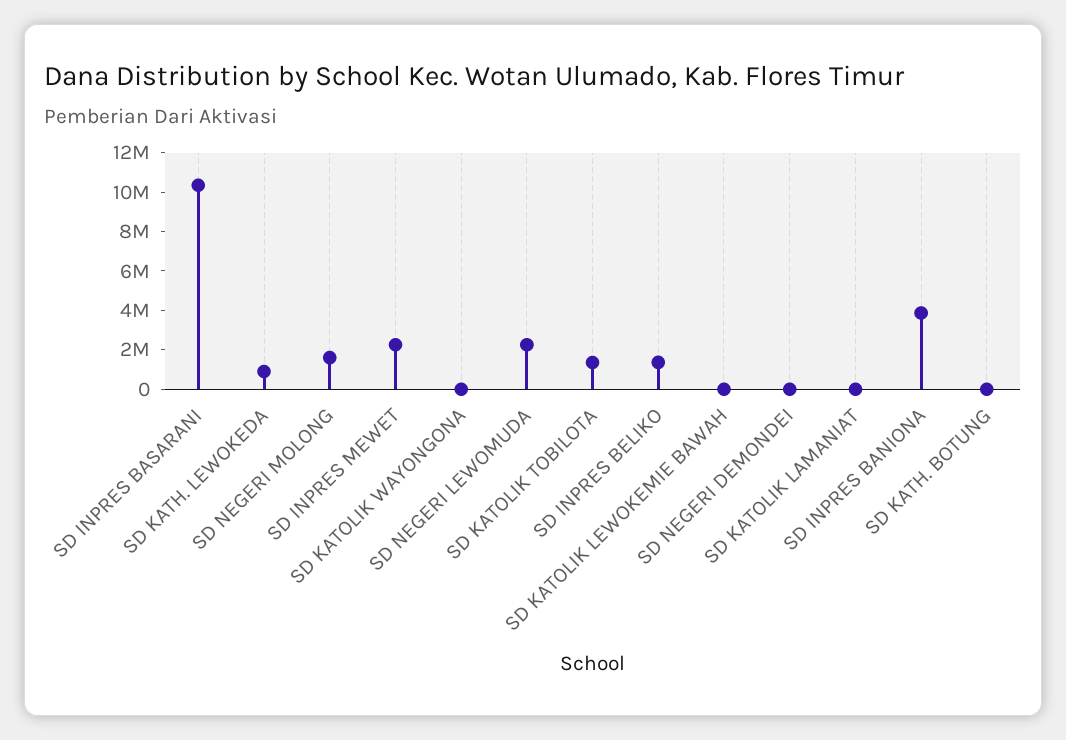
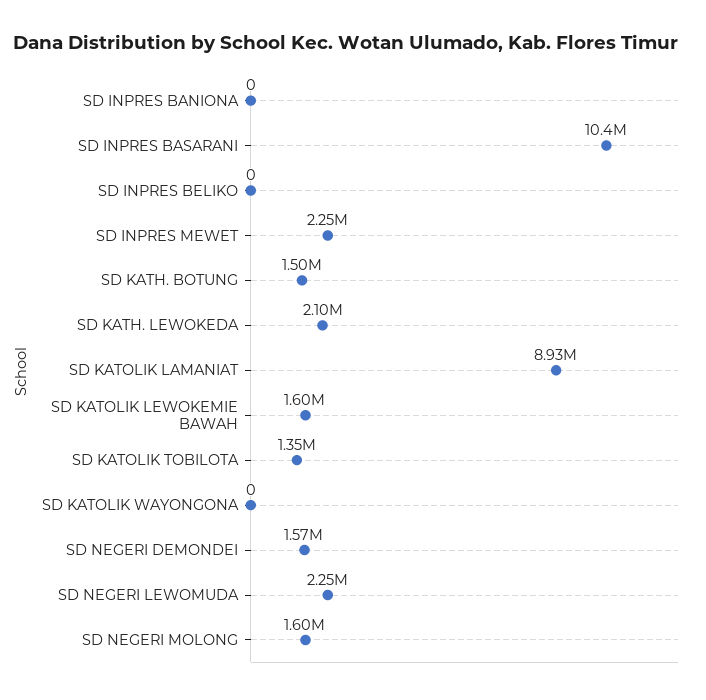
SD KATH. LEWOKEDA: 1000000 -> 2100000
SD INPRES BELIKO: 1500000 -> 0
SD KATOLIK LEWOKEMIE BAWAH: 0 -> 1600000
SD NEGERI DEMONDEI: 0 -> 1570000
SD KATOLIK LAMANIAT: 0 -> 8930000
SD INPRES BANIONA: 4000000 -> 0
SD KATH. BOTUNG: 0 -> 1500000

